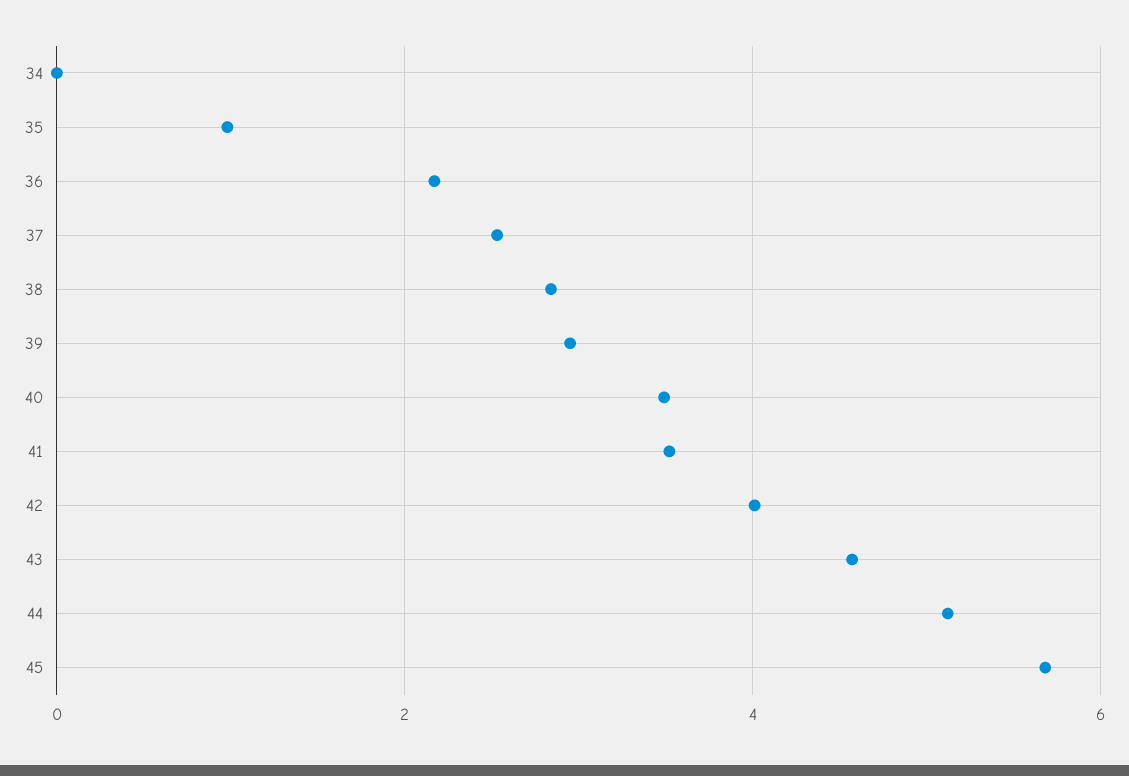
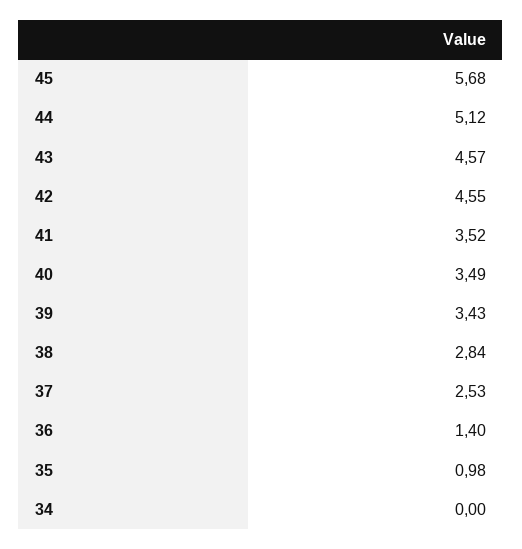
36: 2.2 -> 1.4
39: 3 -> 3.43
42: 4 -> 4.55

